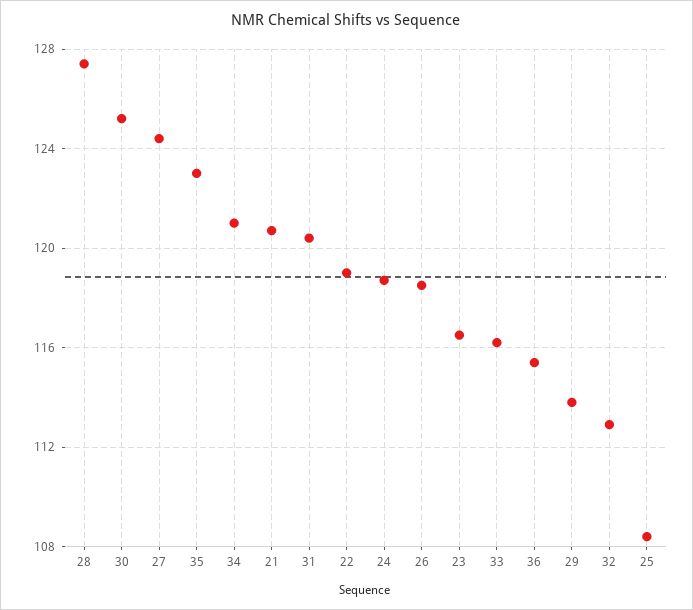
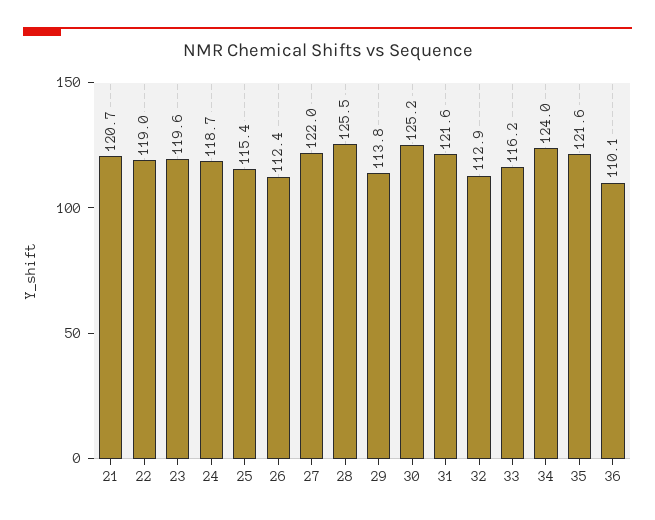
28: 127.5 -> 125.5
27: 124.5 -> 122
35: 123 -> 121.6
34: 121 -> 124
31: 120.5 -> 121.6
26: 118.5 -> 112.4
23: 116.5 -> 119.6
36: 115.5 -> 110.1
25: 108.5 -> 115.4

